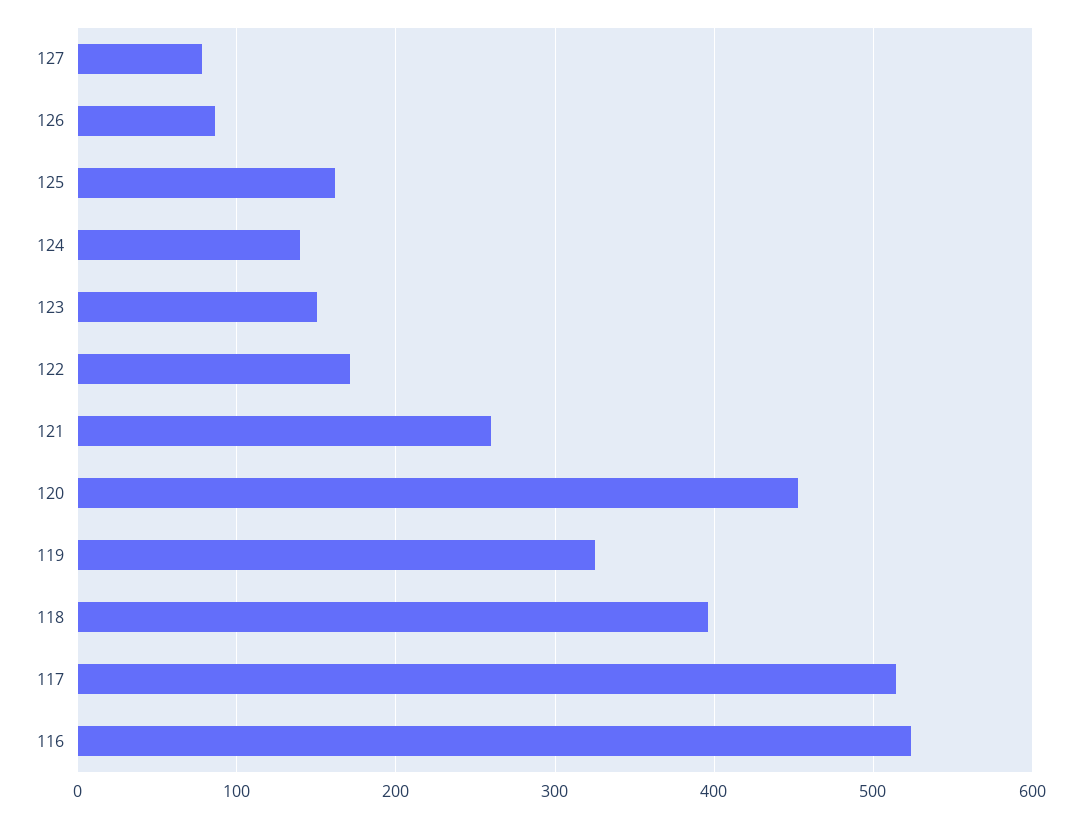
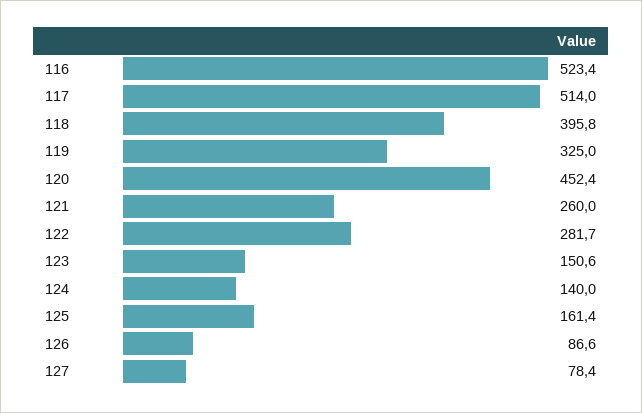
122: 170 -> 281.7

